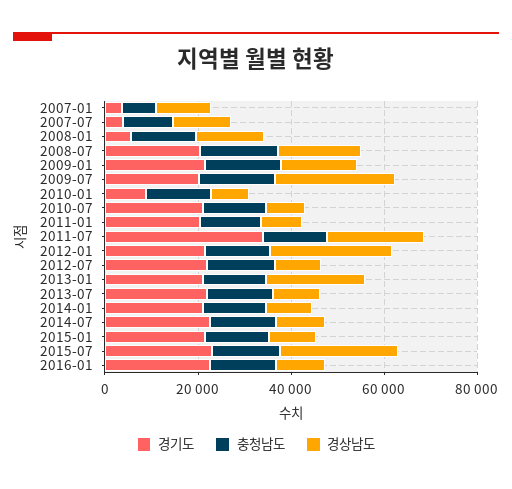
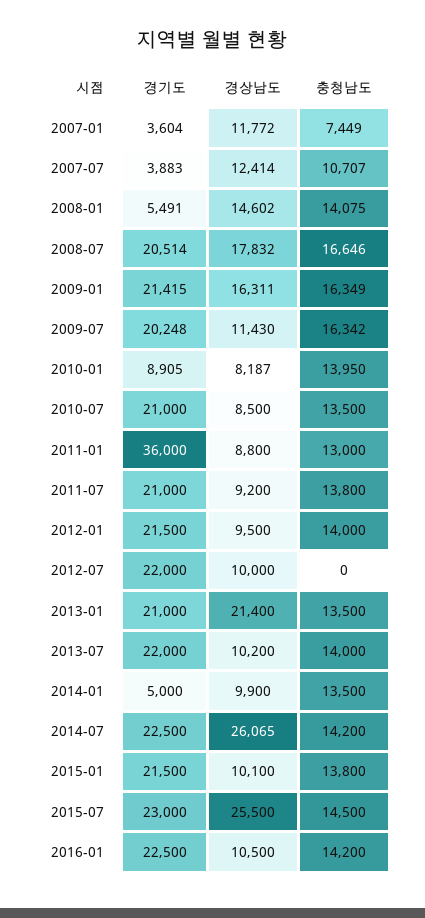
경상남도, 2009-07: 25000 -> 11430
경기도, 2011-01: 20000 -> 36000
경기도, 2011-07: 35000 -> 21000
경상남도, 2011-07: 20000 -> 9200
경상남도, 2012-01: 25000 -> 9500
충청남도, 2012-07: 15000 -> 0
경기도, 2014-01: 20000 -> 5000
경상남도, 2014-07: 10000 -> 26065

